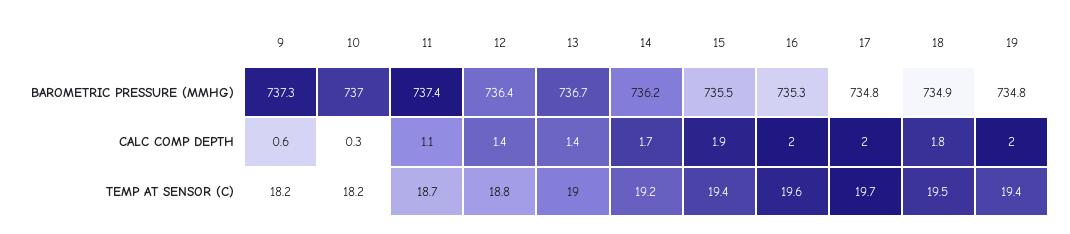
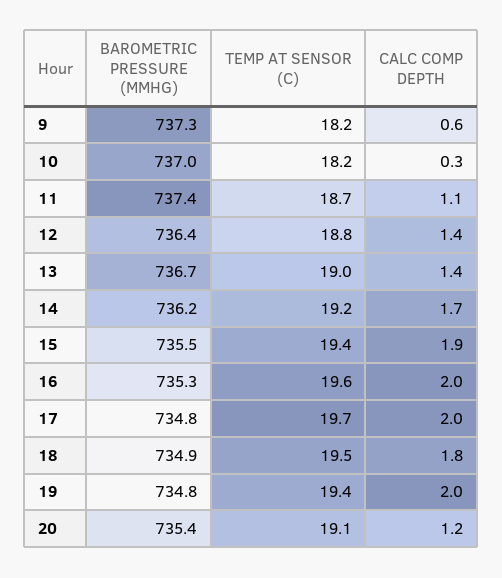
20, BAROMETRIC PRESSURE (MMHG): none -> 735.4
20, TEMP AT SENSOR (C): none -> 19.1
20, CALC COMP DEPTH: none -> 1.2

